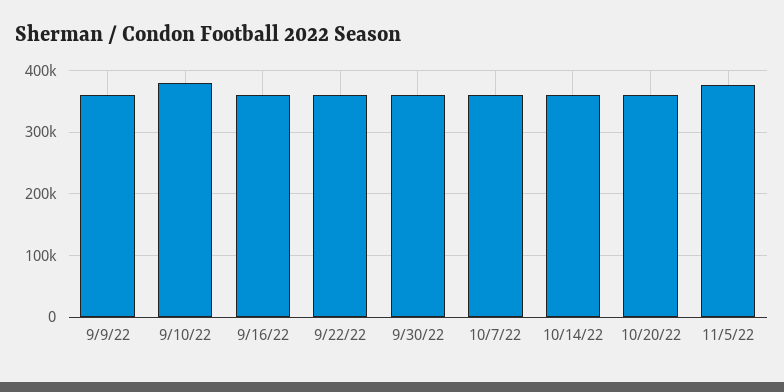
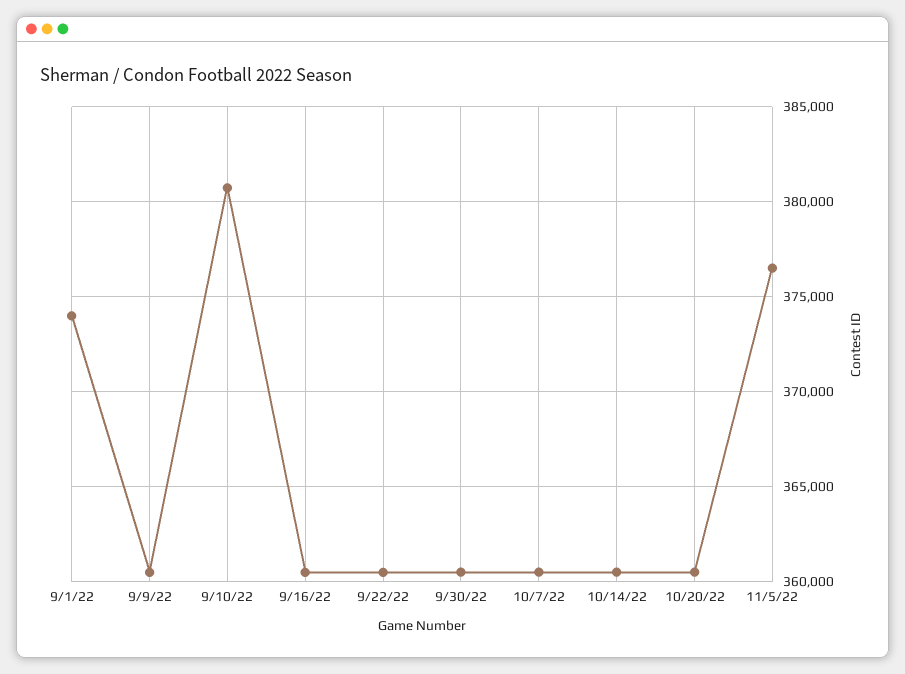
9/1/22: none -> 374000

